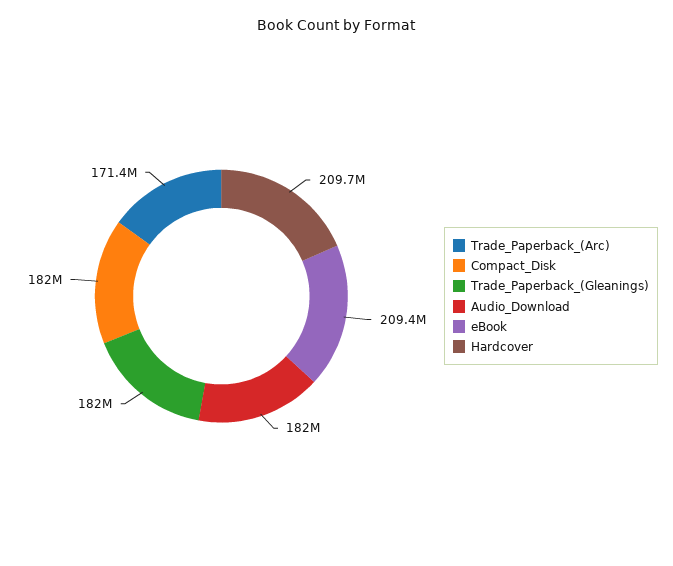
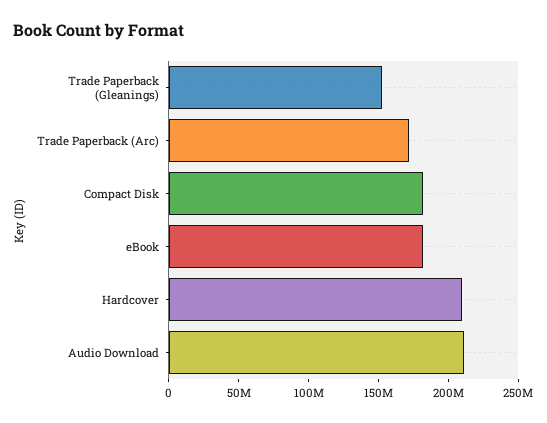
Trade_Paperback_(Gleanings): 182000000 -> 150000000
Audio_Download: 182000000 -> 210000000
eBook: 209400000 -> 180000000

